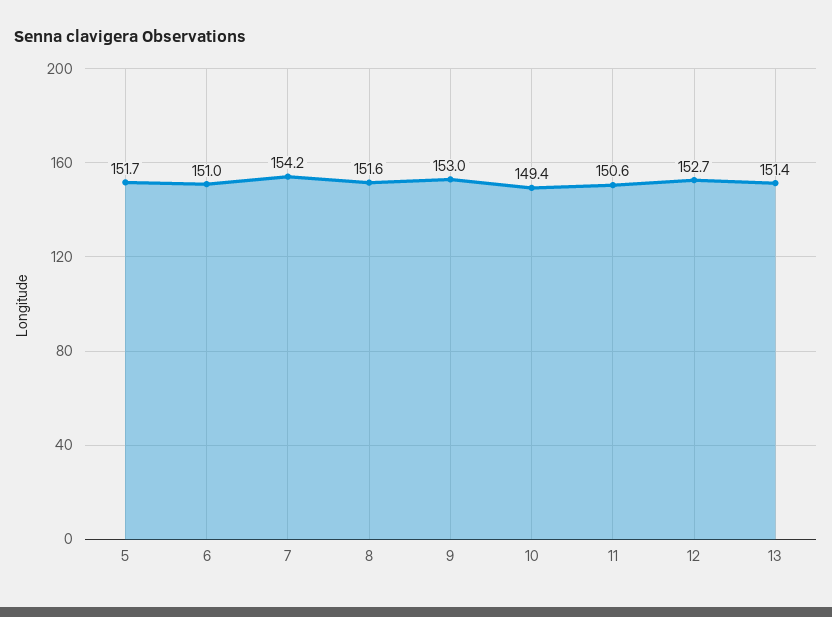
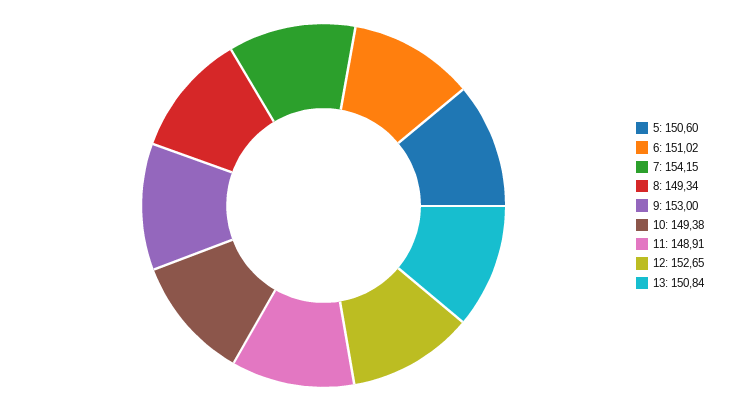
5: 151.7 -> 150.6
8: 151.6 -> 149.34
11: 150.6 -> 148.91
13: 151.4 -> 150.84

